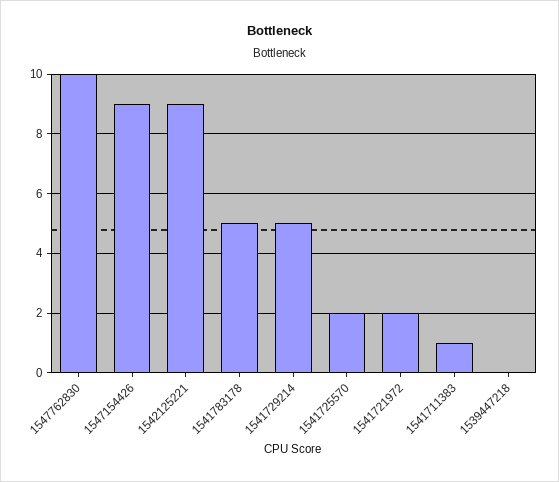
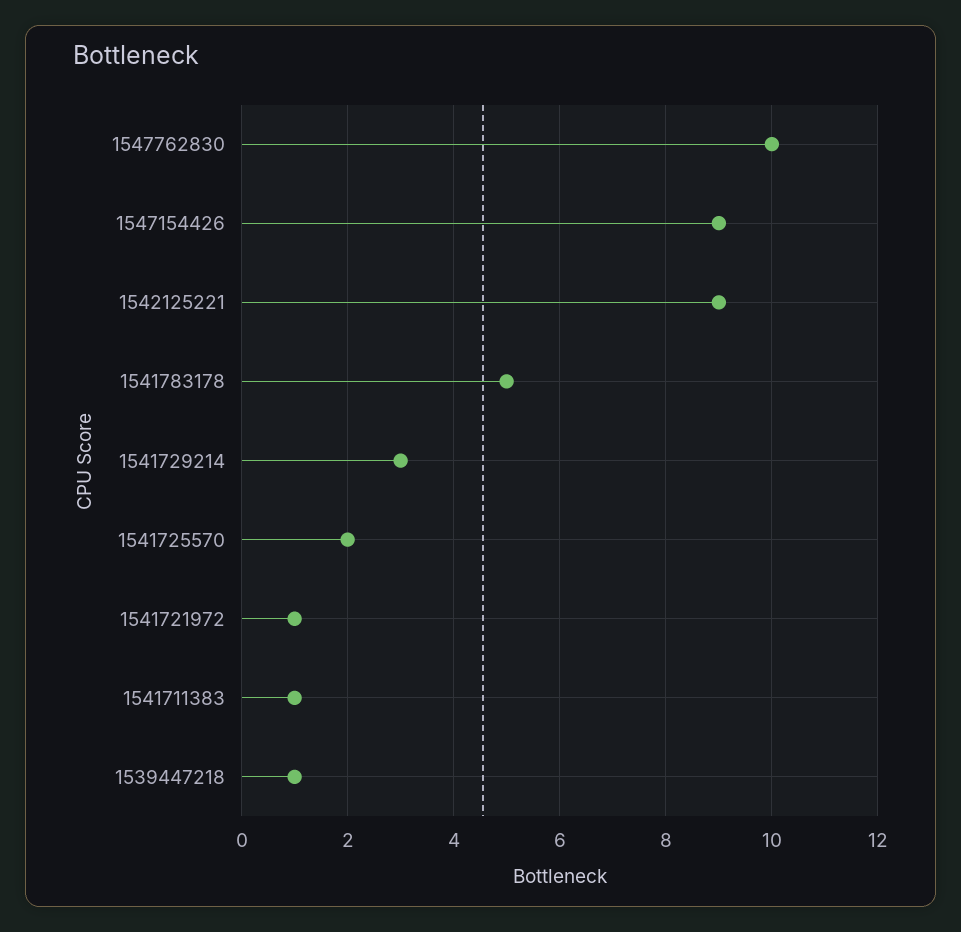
1541729214: 5 -> 3
1541721972: 2 -> 1
1539447218: 0 -> 1

